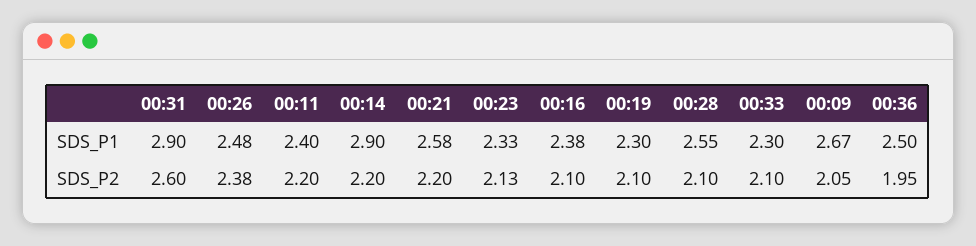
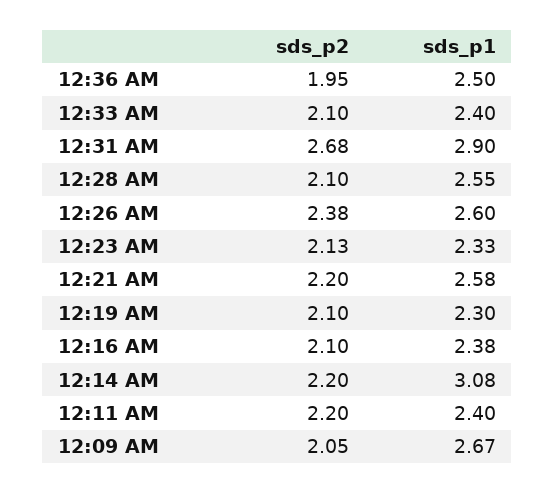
00:26, SDS_P1: 2.48 -> 2.6
00:14, SDS_P1: 2.9 -> 3.08
00:33, SDS_P1: 2.3 -> 2.4
00:31, SDS_P2: 2.6 -> 2.68

